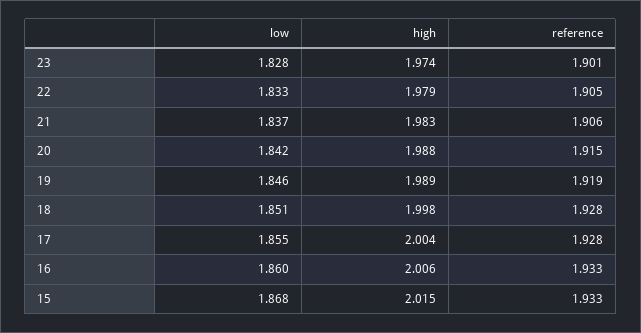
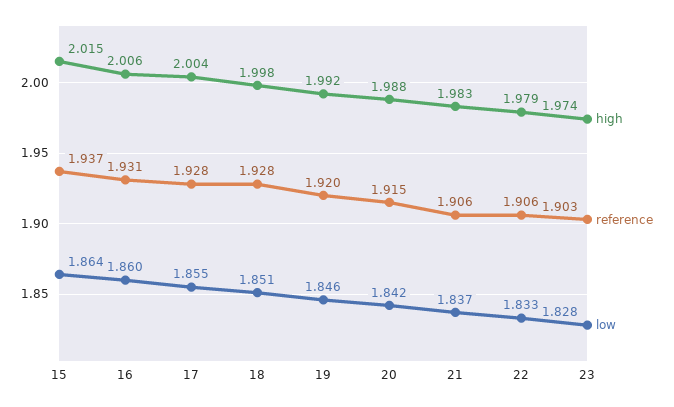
reference, 23: 1.901 -> 1.903
reference, 22: 1.905 -> 1.906
high, 19: 1.989 -> 1.992
reference, 19: 1.919 -> 1.92
reference, 16: 1.933 -> 1.931
low, 15: 1.868 -> 1.864
reference, 15: 1.933 -> 1.937

